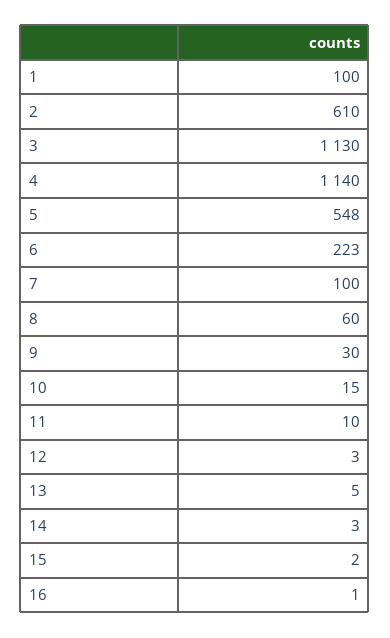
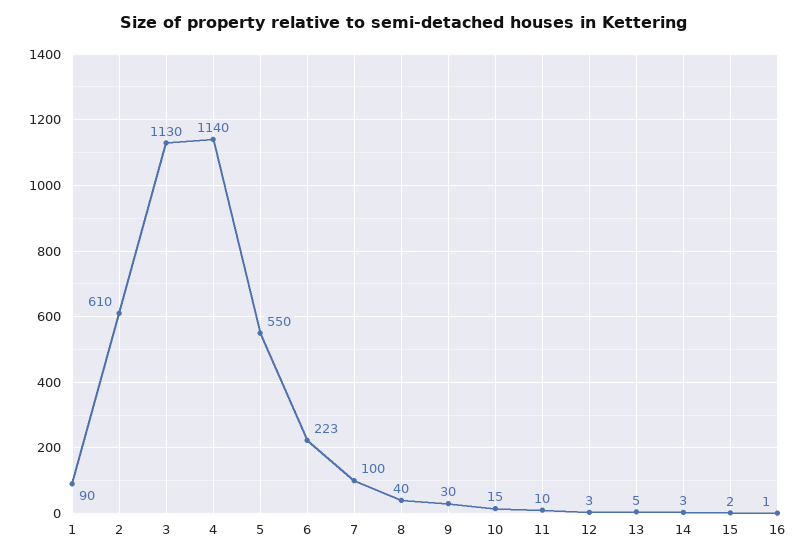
1: 100 -> 90
5: 548 -> 550
8: 60 -> 40

